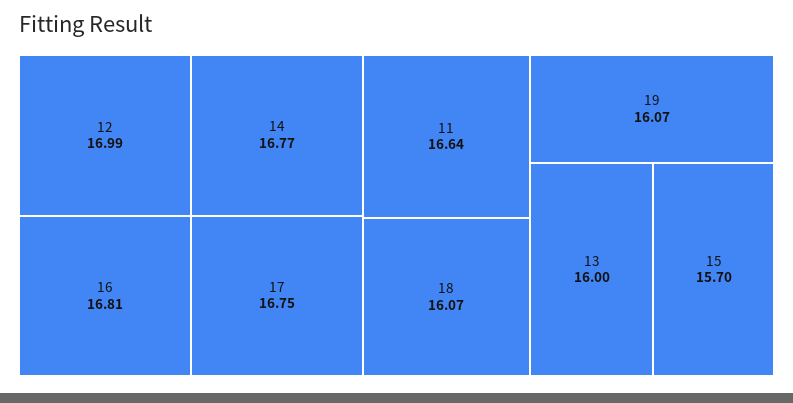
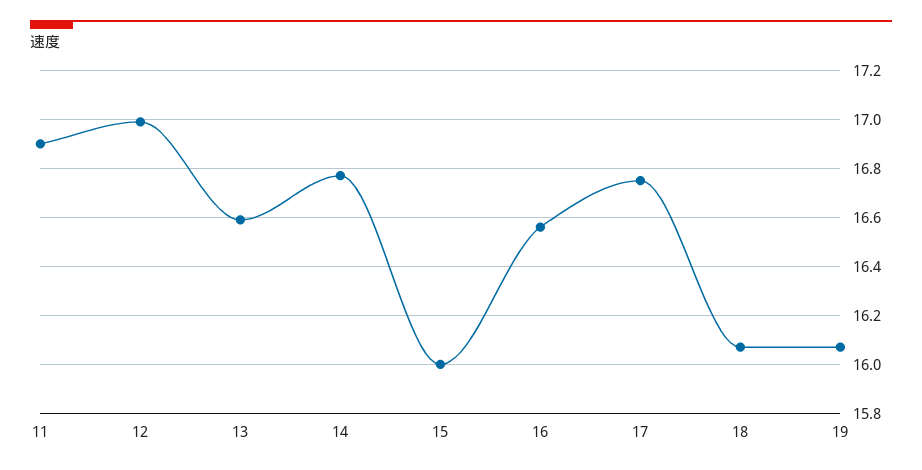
16: 16.81 -> 16.55
11: 16.64 -> 16.9
13: 16 -> 16.6
15: 15.7 -> 16

